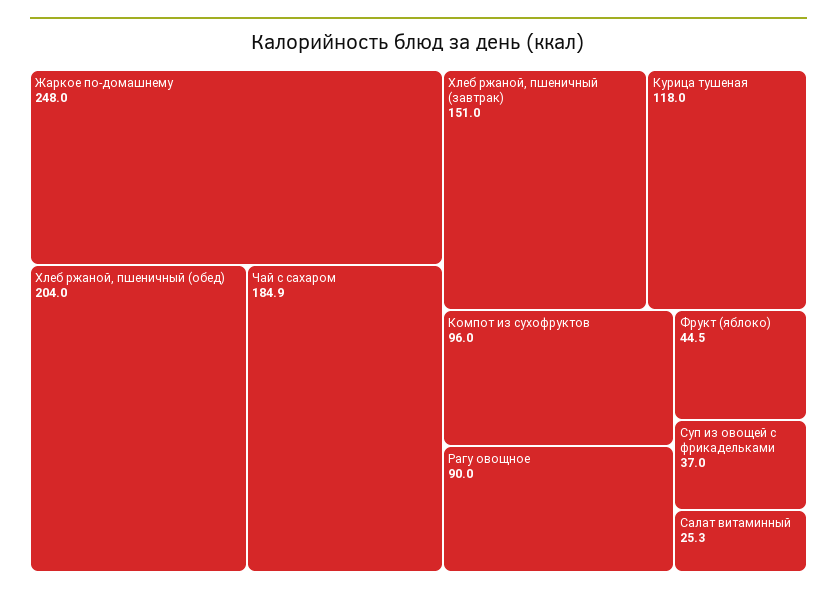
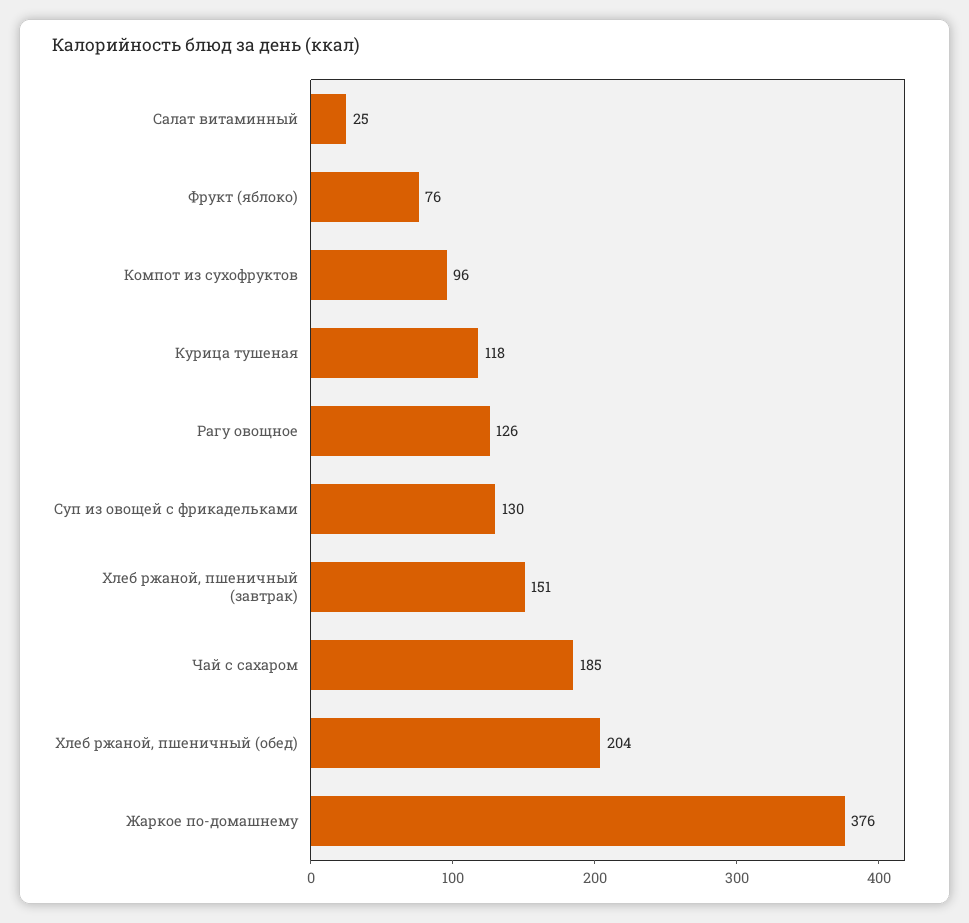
Жаркое по-домашнему: 248 -> 376
Рагу овощное: 90 -> 126
Фрукт (яблоко): 44.5 -> 76
Суп из овощей с фрикадельками: 37 -> 130

